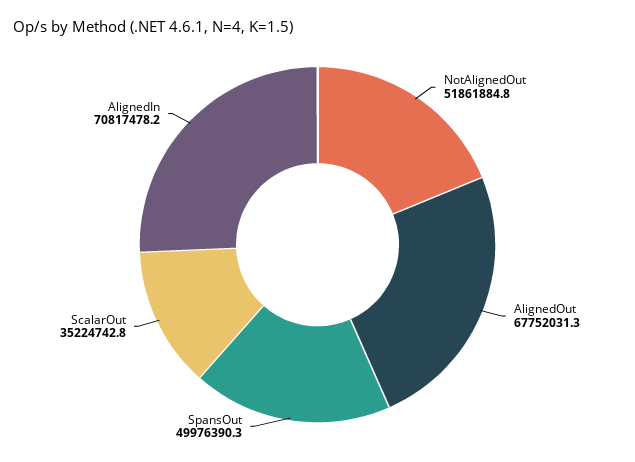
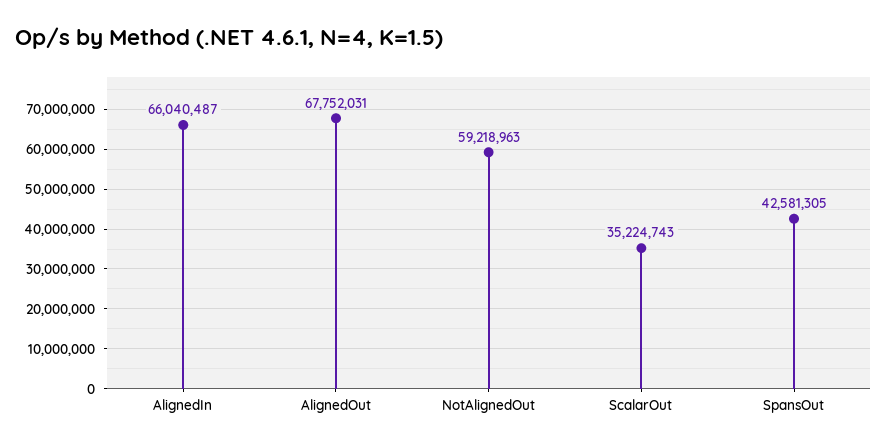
NotAlignedOut: 51861884.8 -> 59218963
SpansOut: 49976390.3 -> 42581305
AlignedIn: 70817478.2 -> 66040487

